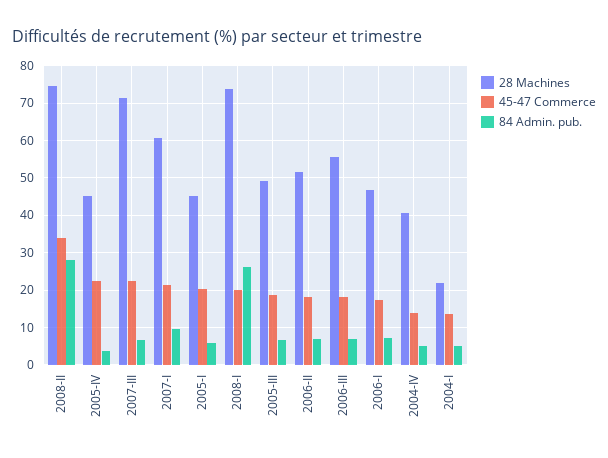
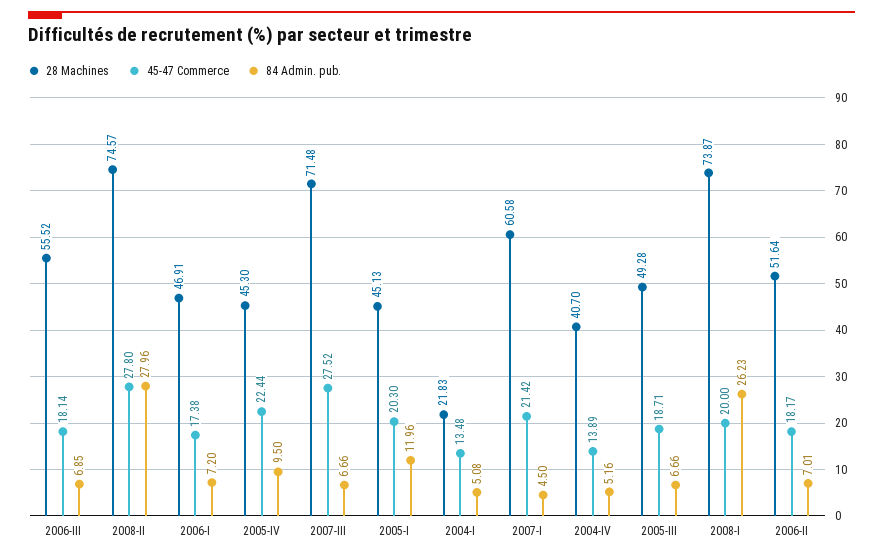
45-47 Commerce, 2008-II: 34 -> 27.8
84 Admin. pub., 2005-IV: 4 -> 9.5
45-47 Commerce, 2007-III: 22 -> 27.52
84 Admin. pub., 2007-I: 10 -> 4.5
84 Admin. pub., 2005-I: 6 -> 11.96

